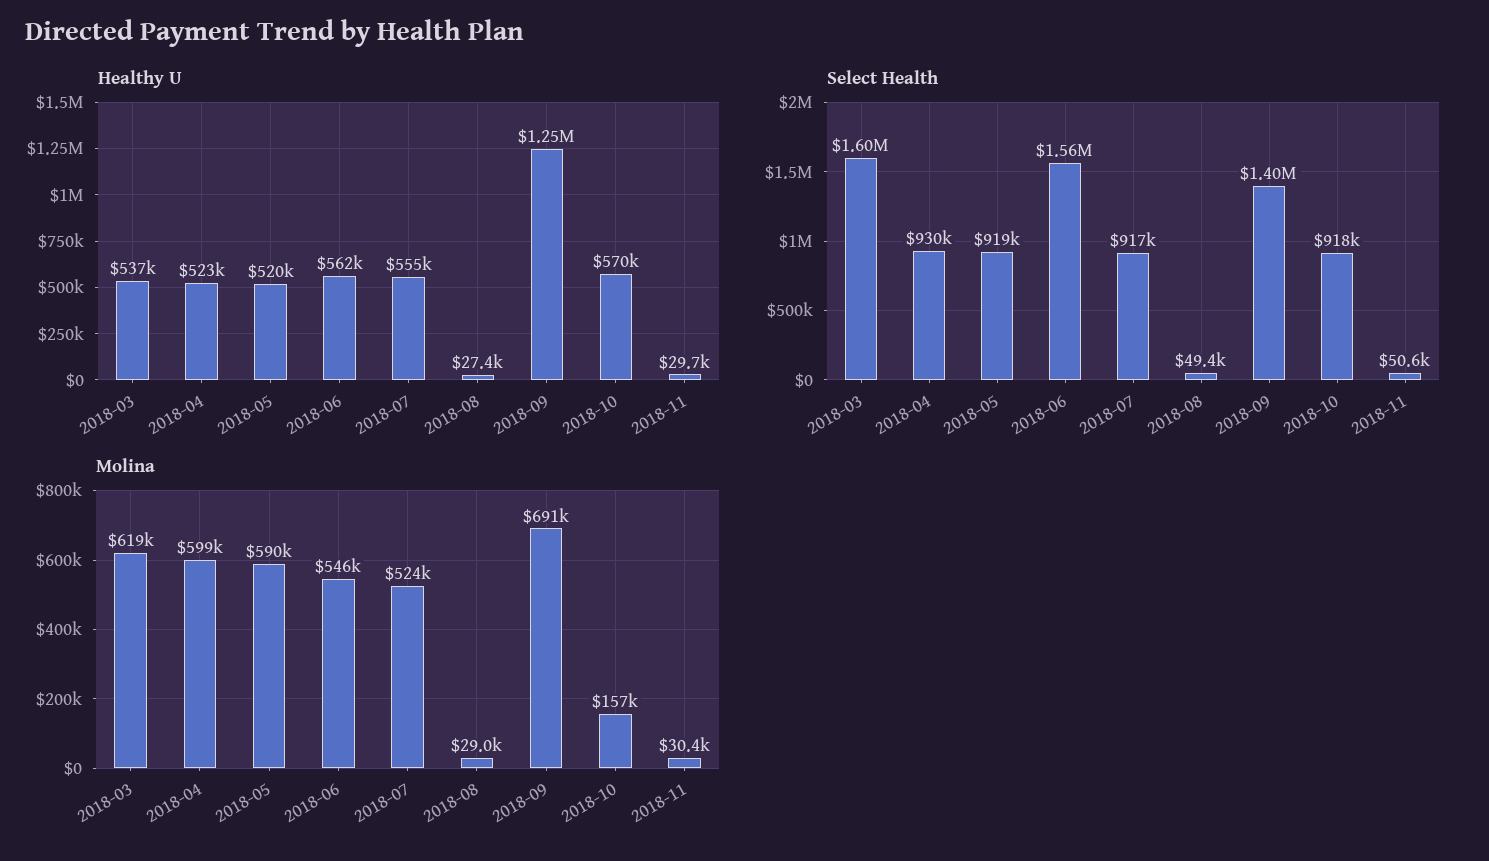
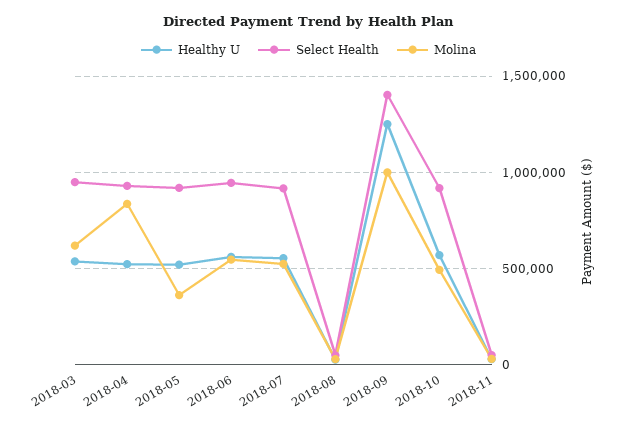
Select Health, 2018-03: 1600000 -> 950000
Select Health, 2018-06: 1560000 -> 950000
Molina, 2018-04: 599000 -> 850000
Molina, 2018-05: 590000 -> 350000
Molina, 2018-09: 691000 -> 1000000
Molina, 2018-10: 157000 -> 500000

